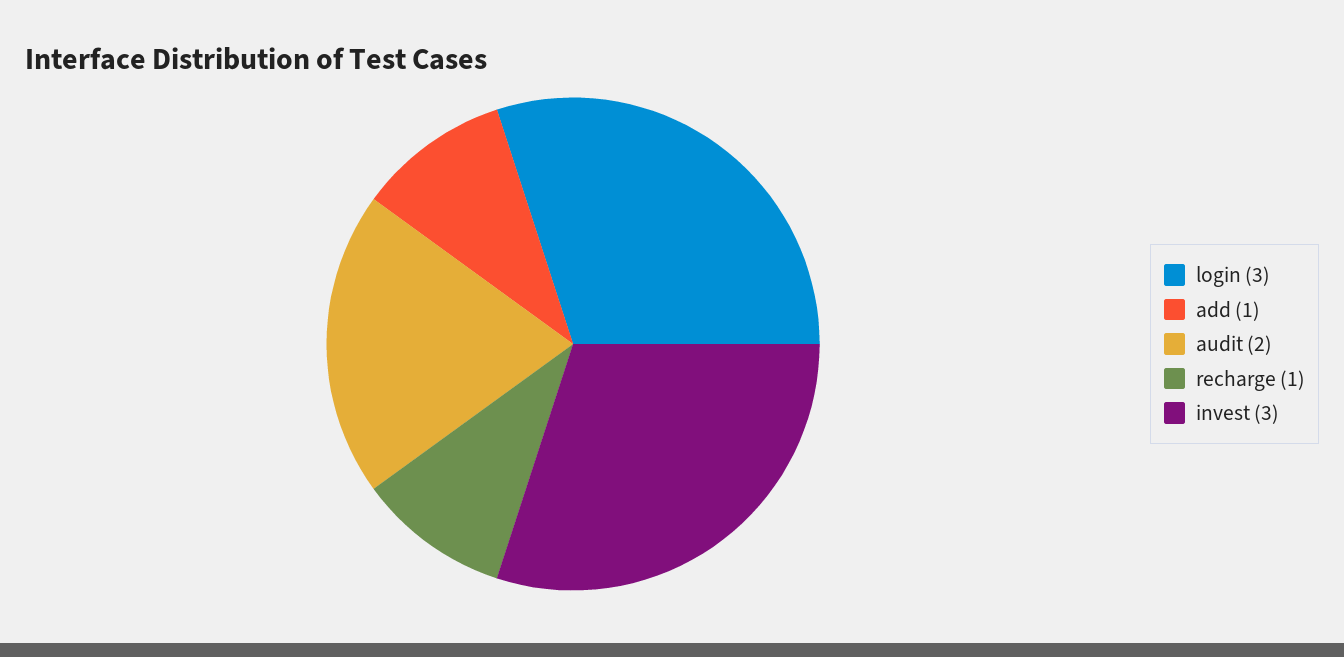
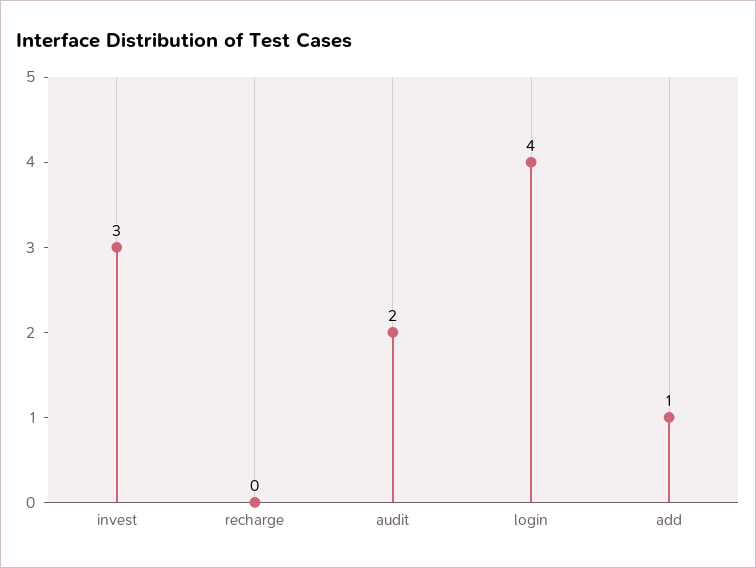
login: 3 -> 4
recharge: 1 -> 0

